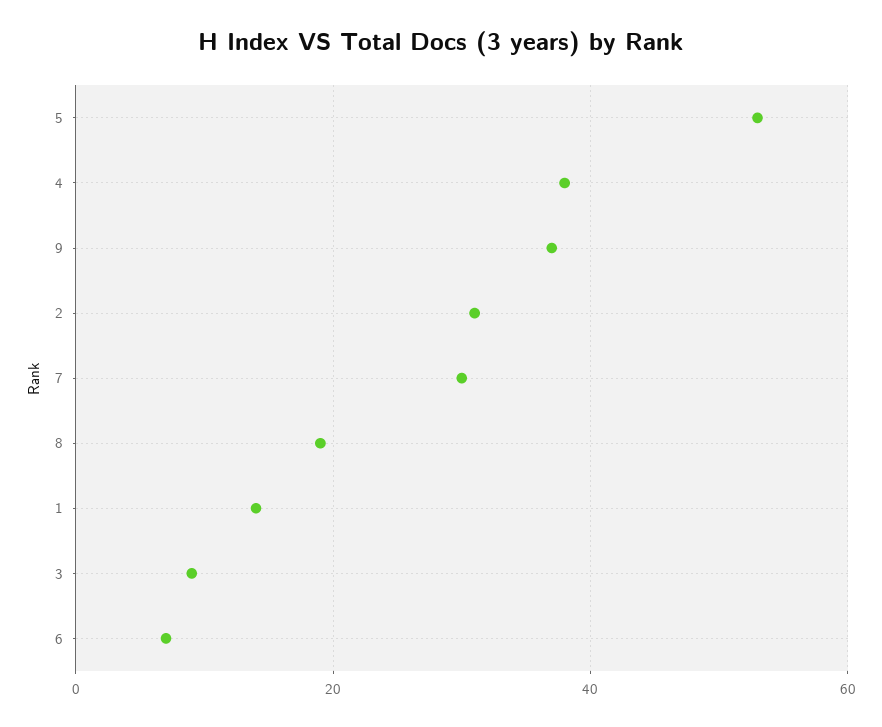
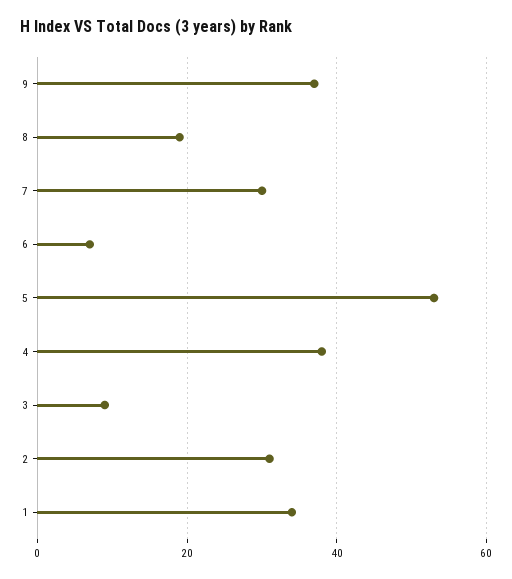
1: 15 -> 35

